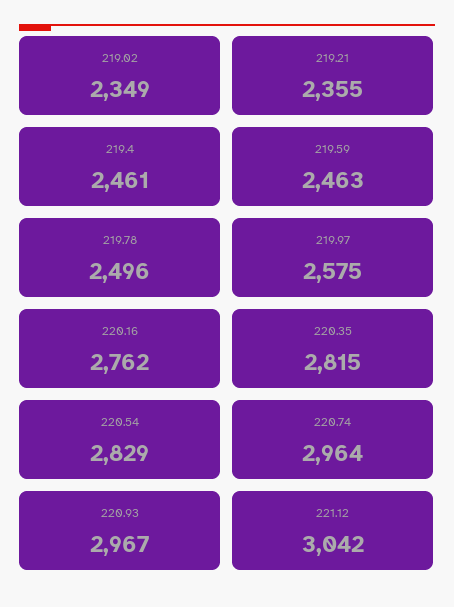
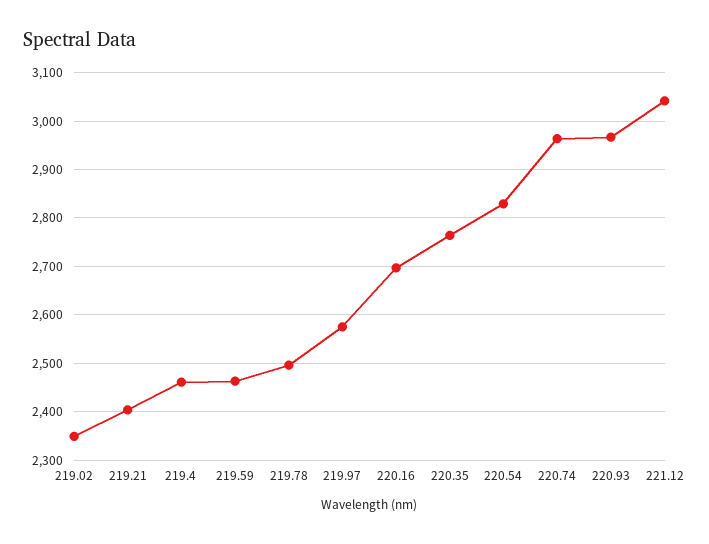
219.21: 2355 -> 2400
220.16: 2762 -> 2700
220.35: 2815 -> 2760

